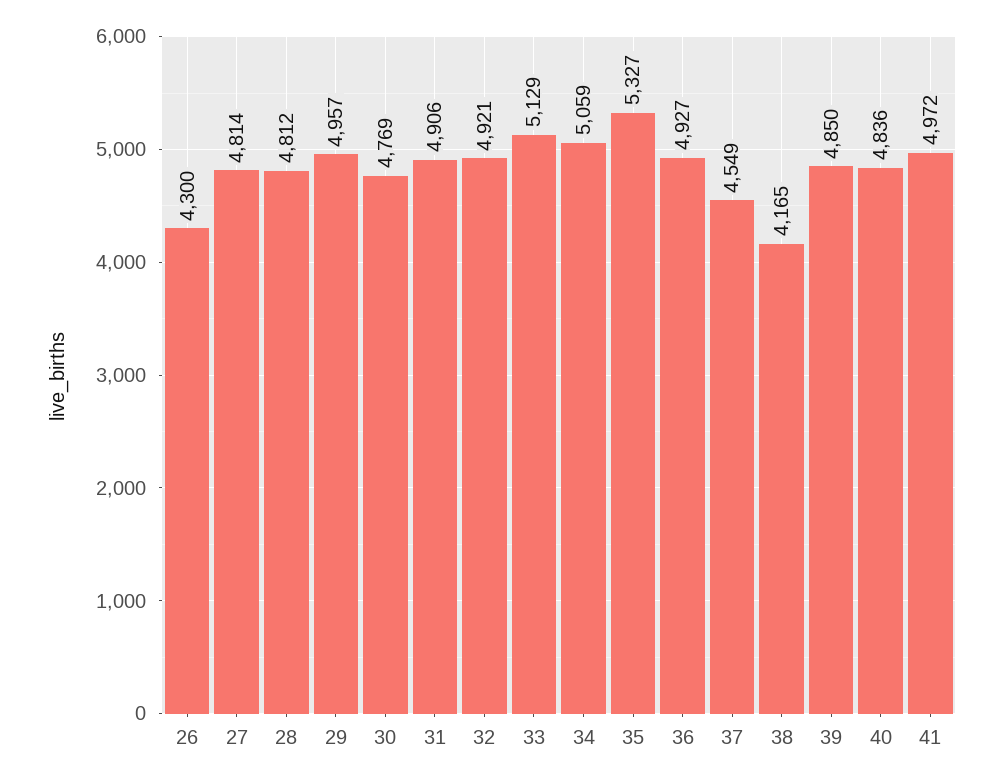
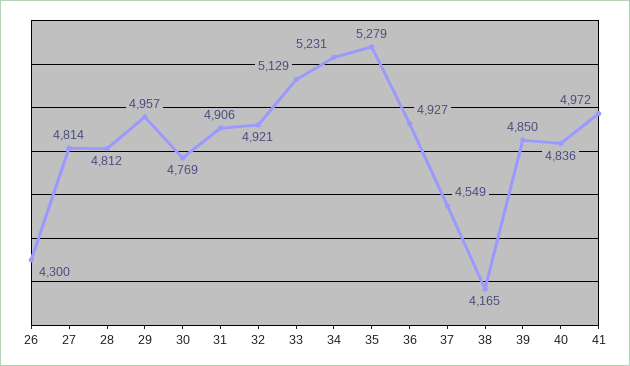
34: 5059 -> 5231
35: 5327 -> 5279

